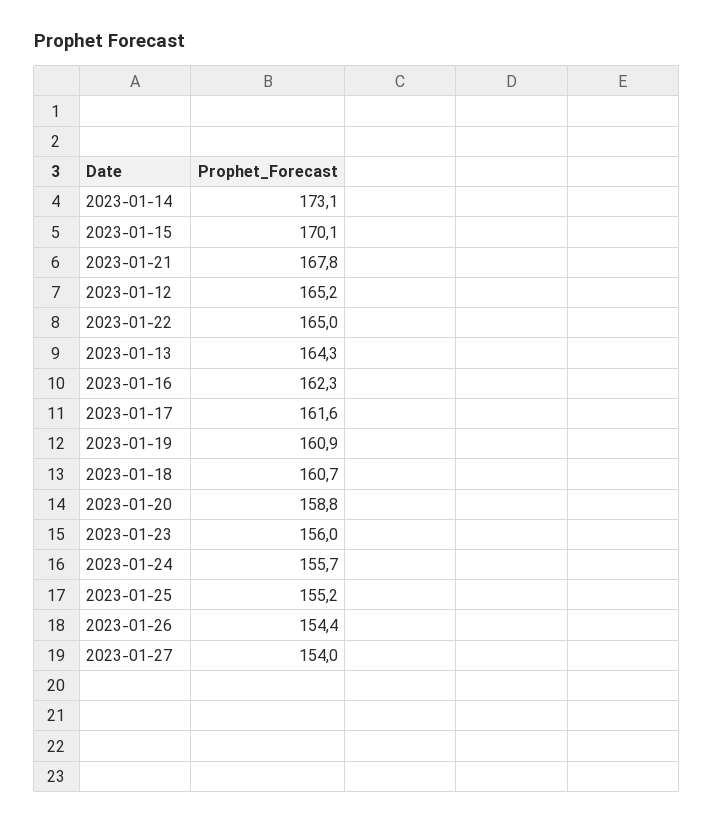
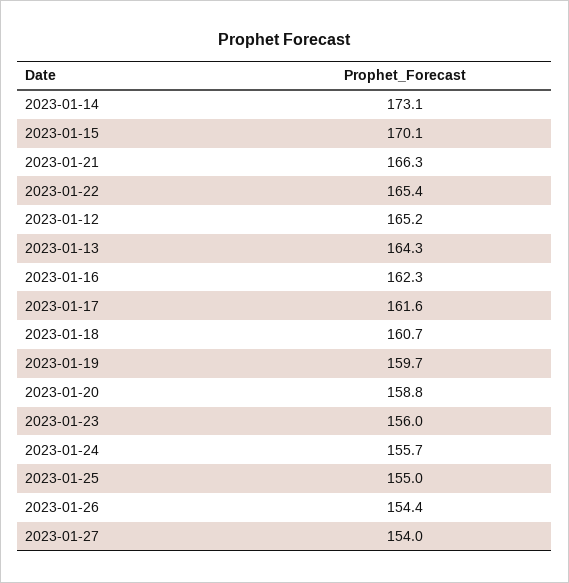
2023-01-21: 167.8 -> 166.3
2023-01-22: 165 -> 165.4
2023-01-19: 160.9 -> 159.7
2023-01-25: 155.2 -> 155

